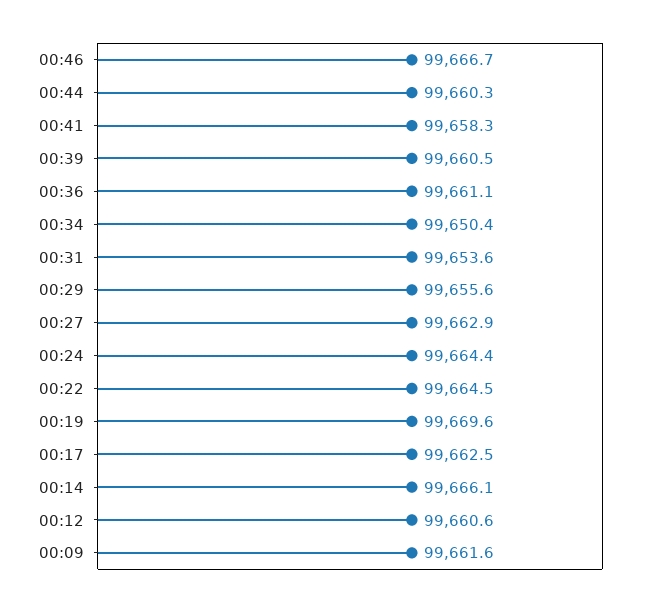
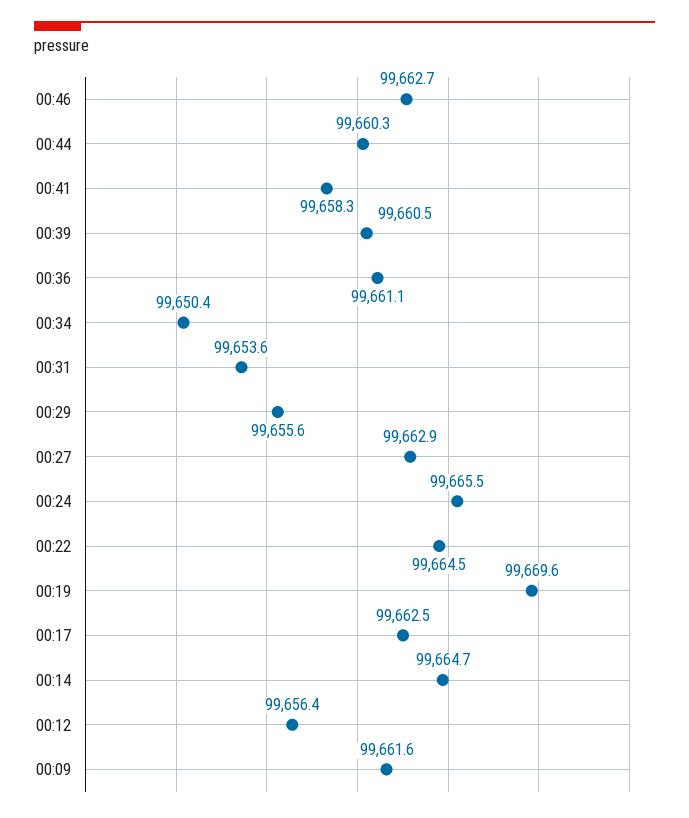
00:46: 99666.7 -> 99662.7
00:24: 99664.4 -> 99665.5
00:14: 99666.1 -> 99664.7
00:12: 99660.6 -> 99656.4

